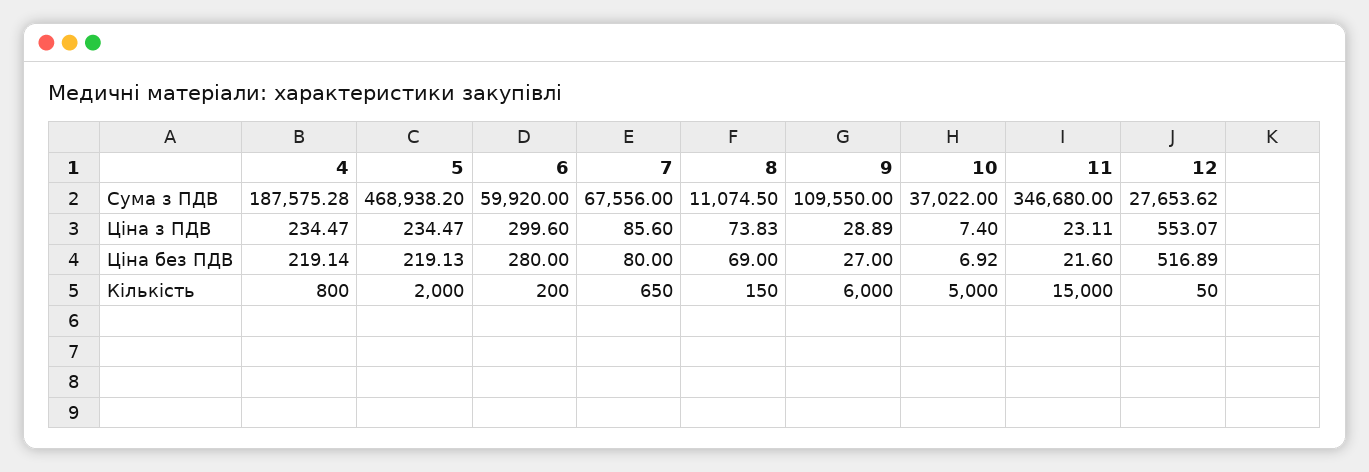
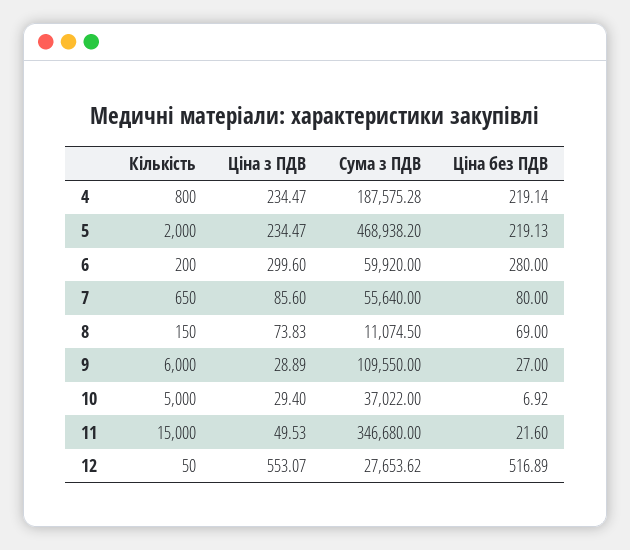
7, Сума з ПДВ: 67556 -> 55640
10, Ціна з ПДВ: 7.4 -> 29.4
11, Ціна з ПДВ: 23.11 -> 49.53

